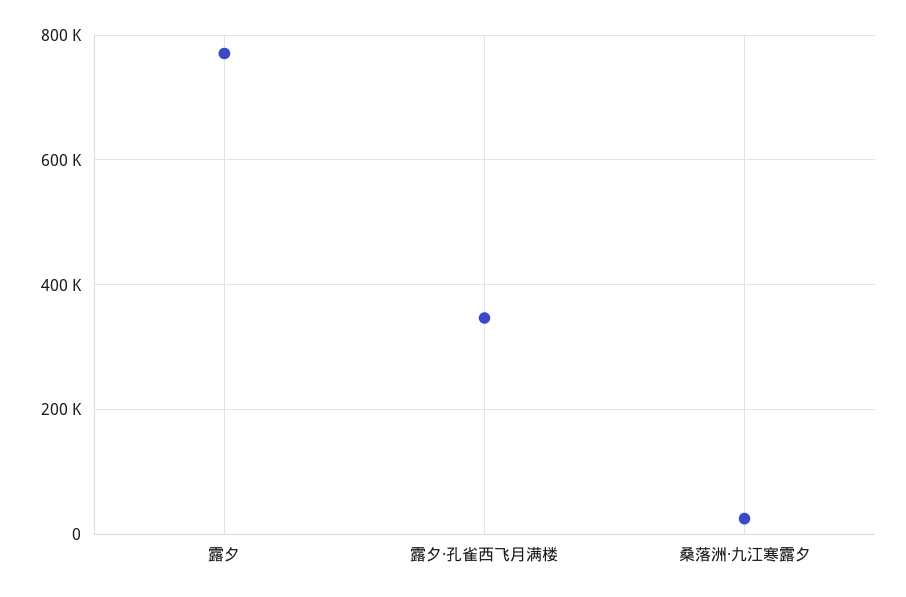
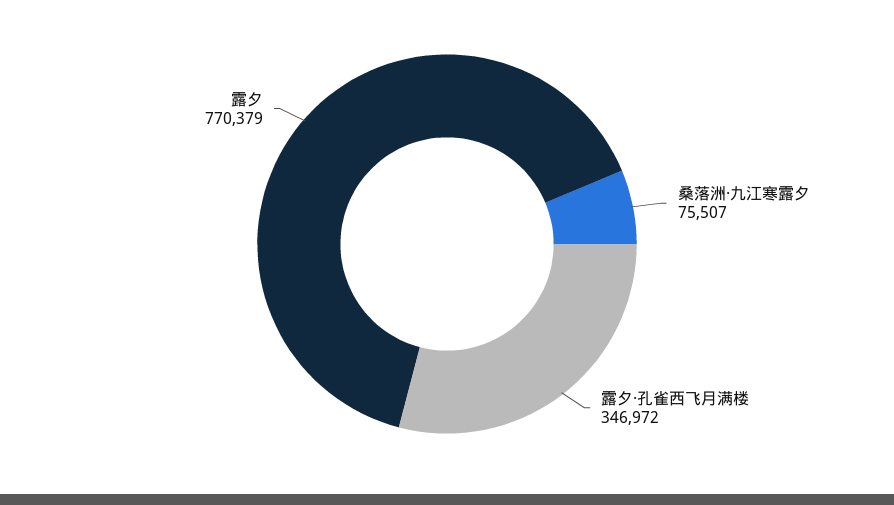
桑落洲·九江寒露夕: 20000 -> 75507

